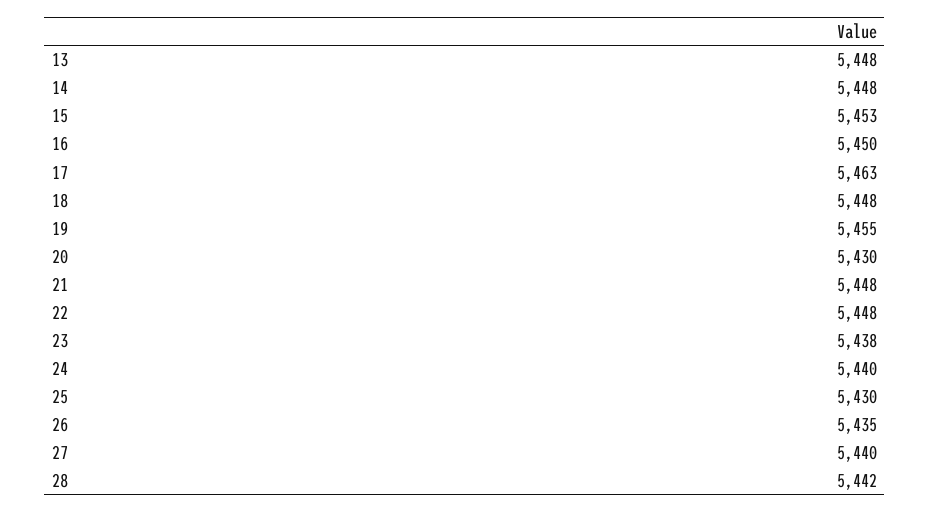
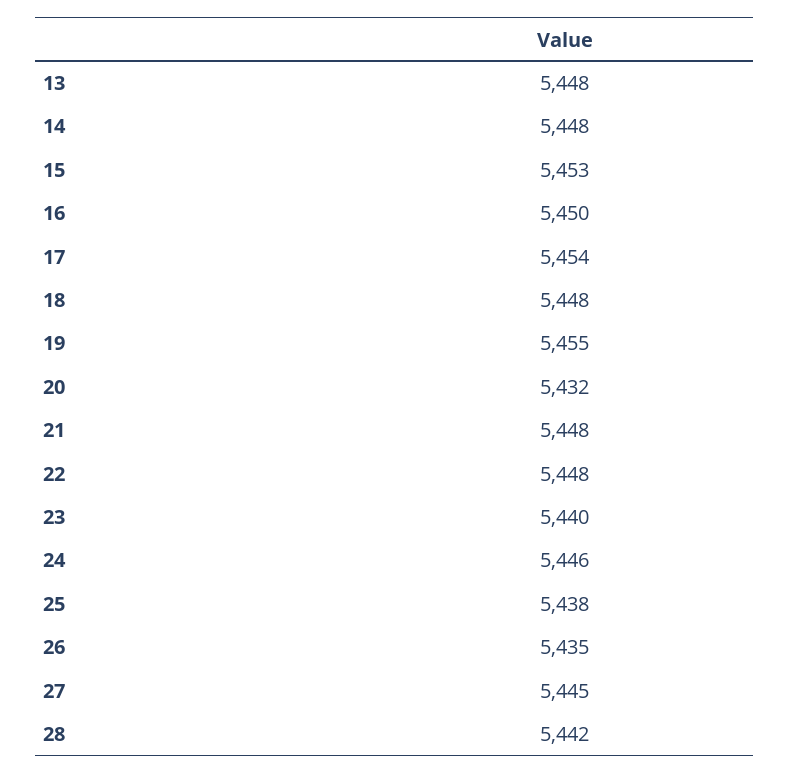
17: 5463 -> 5454
20: 5430 -> 5432
23: 5438 -> 5440
24: 5440 -> 5446
25: 5430 -> 5438
27: 5440 -> 5445

